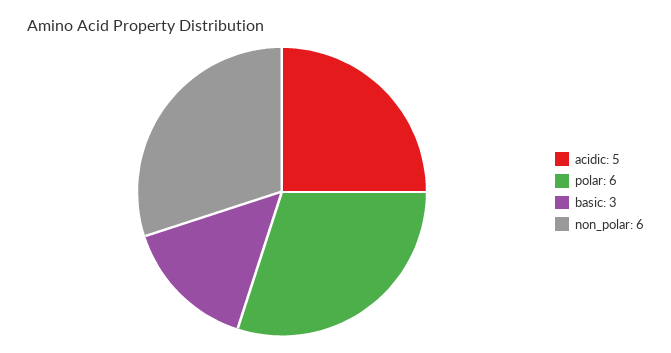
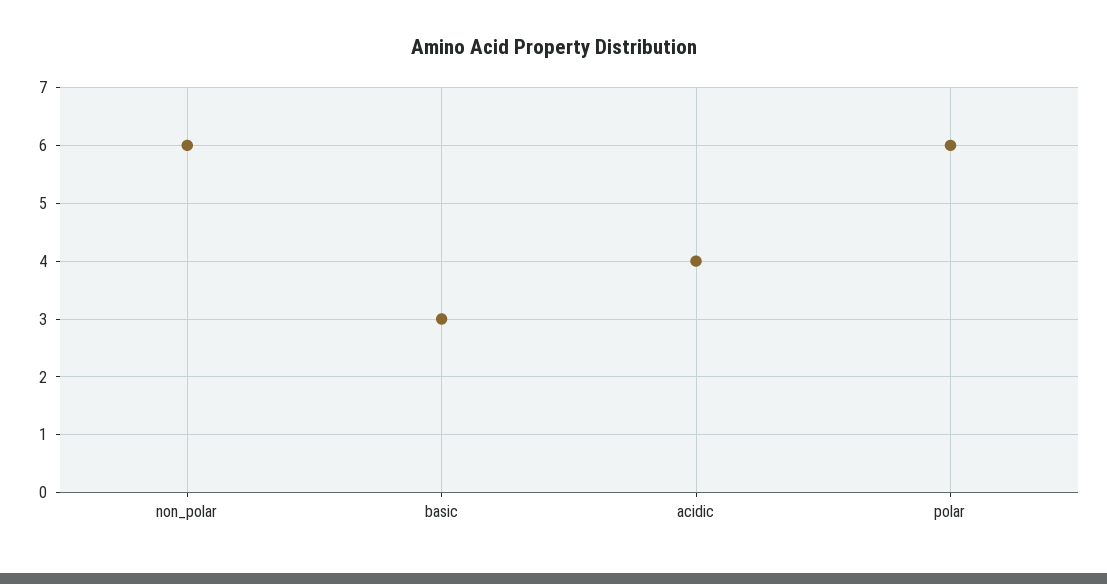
acidic: 5 -> 4

